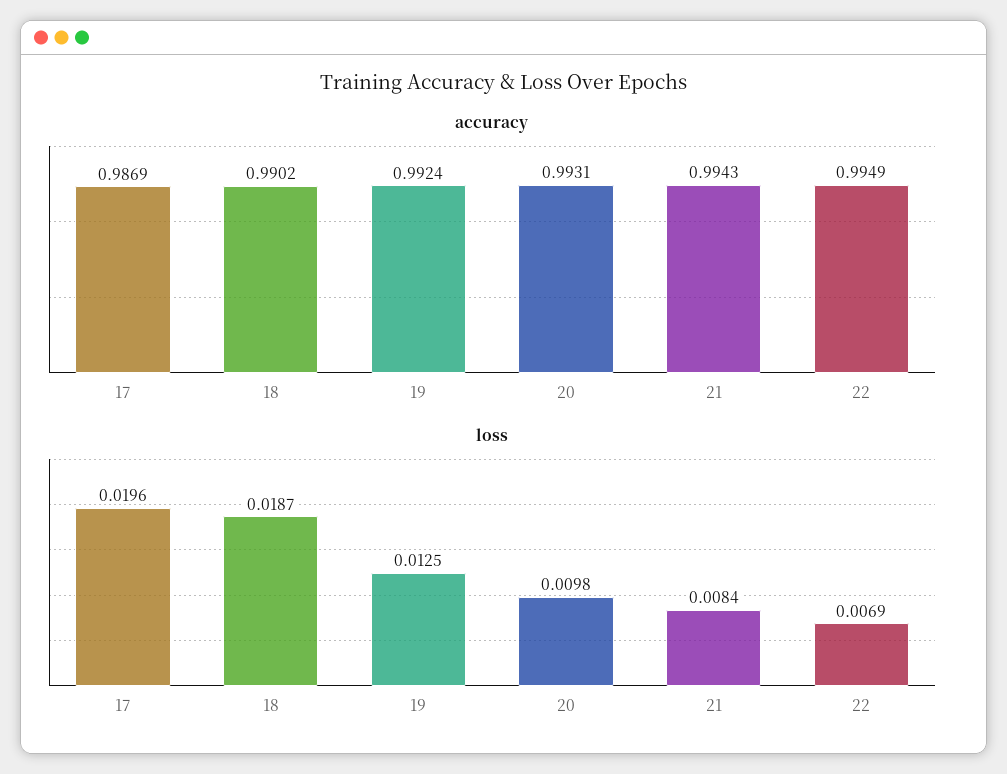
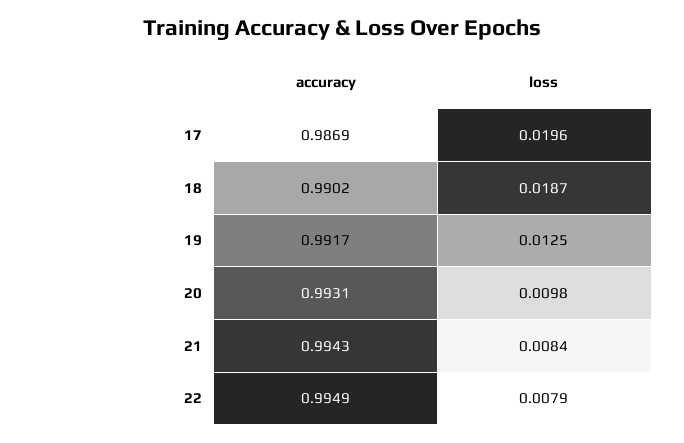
accuracy, 19: 0.9924 -> 0.9917
loss, 22: 0.0069 -> 0.0079

